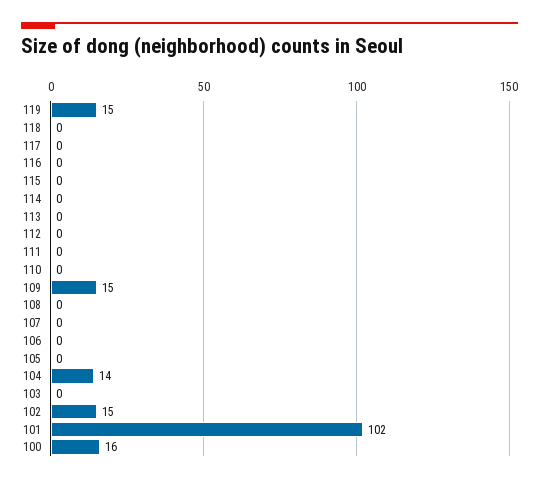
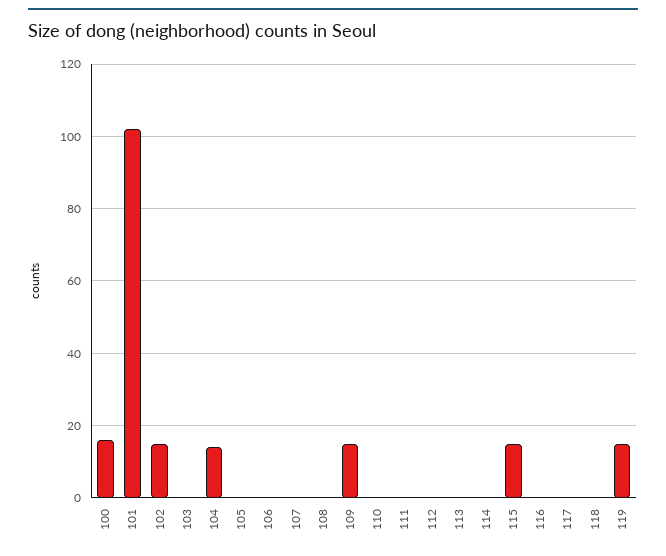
115: 0 -> 15

